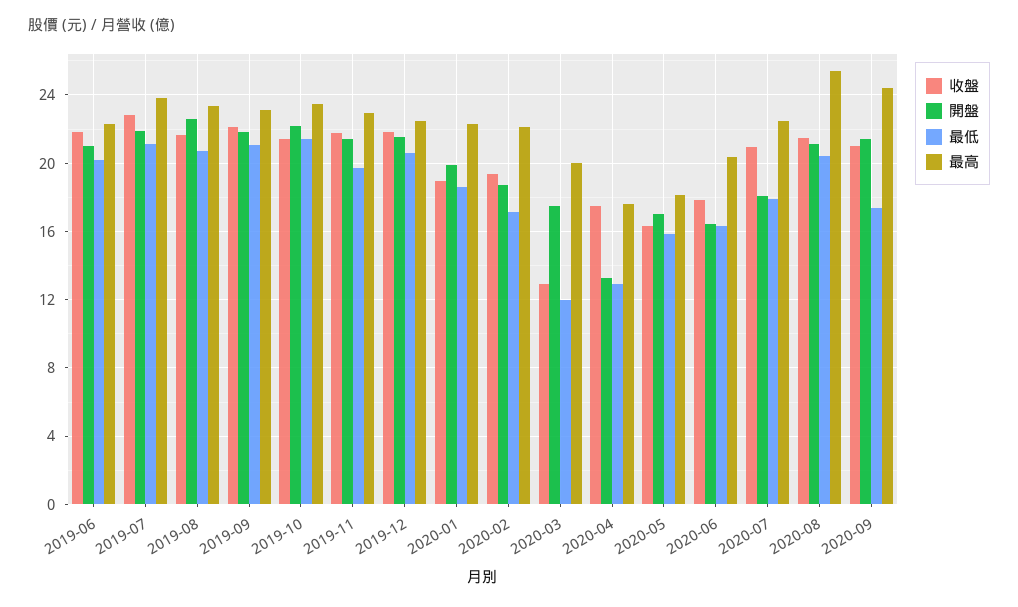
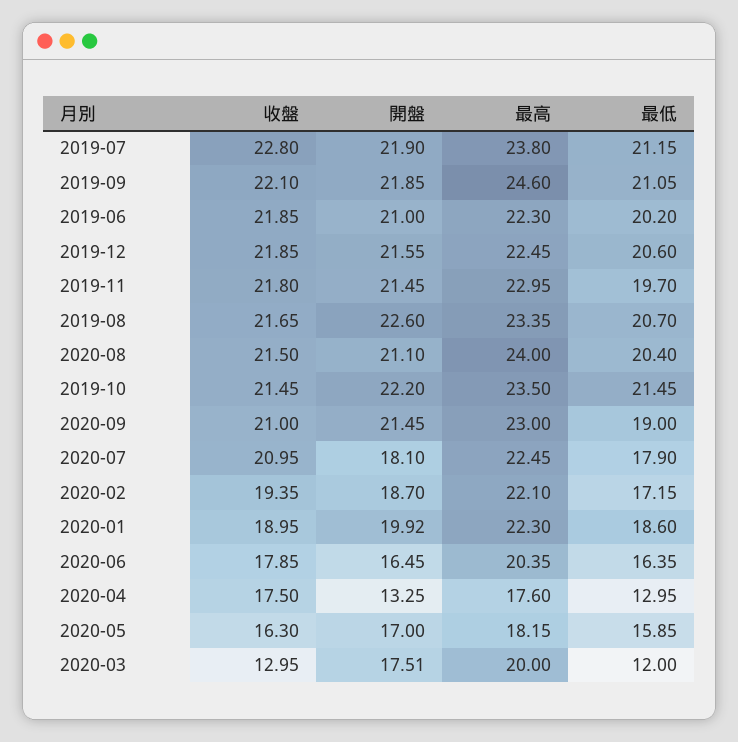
最高, 2019-09: 23 -> 24.6
最高, 2020-08: 25.5 -> 24
最低, 2020-09: 17.5 -> 19
最高, 2020-09: 24.5 -> 23

